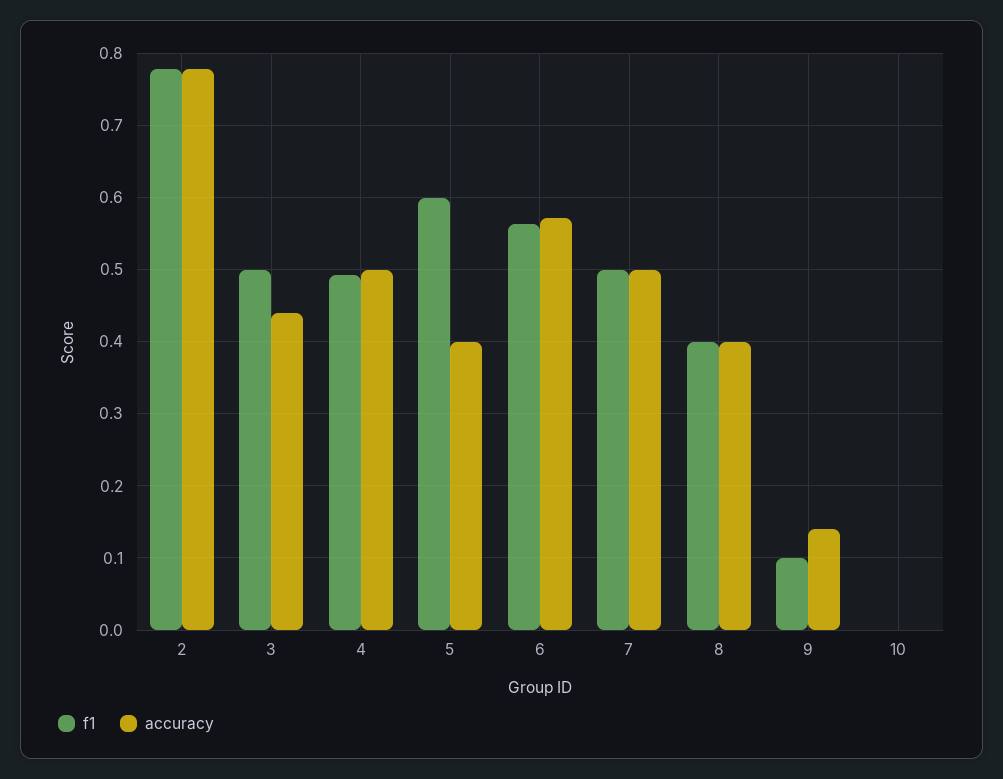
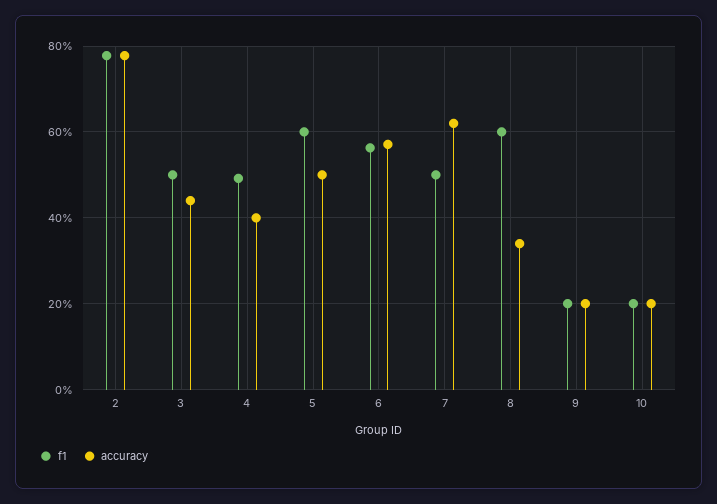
accuracy, 4: 0.5 -> 0.4
accuracy, 5: 0.4 -> 0.5
accuracy, 7: 0.5 -> 0.62
f1, 8: 0.4 -> 0.6
accuracy, 8: 0.4 -> 0.34
f1, 9: 0.1 -> 0.2
accuracy, 9: 0.14 -> 0.2
f1, 10: 0 -> 0.2
accuracy, 10: 0 -> 0.2

